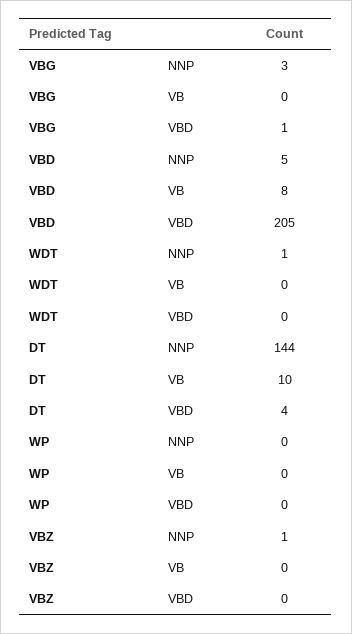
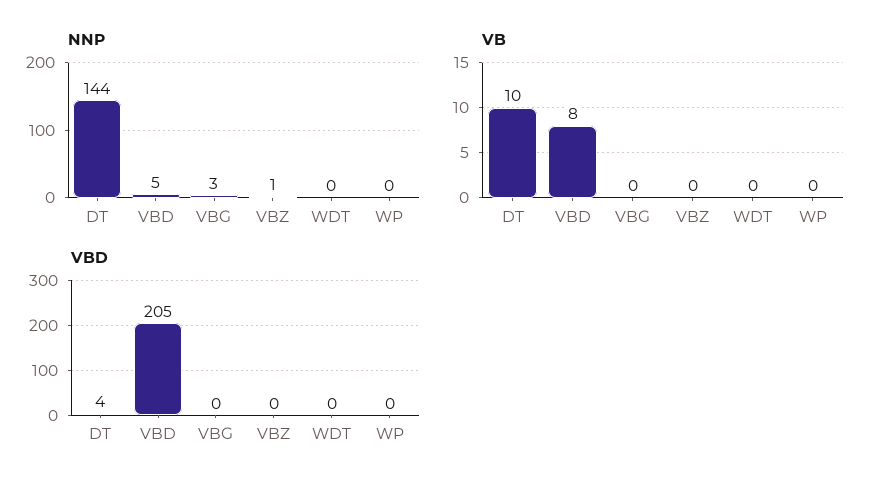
VBD, VBG: 1 -> 0
NNP, WDT: 1 -> 0

